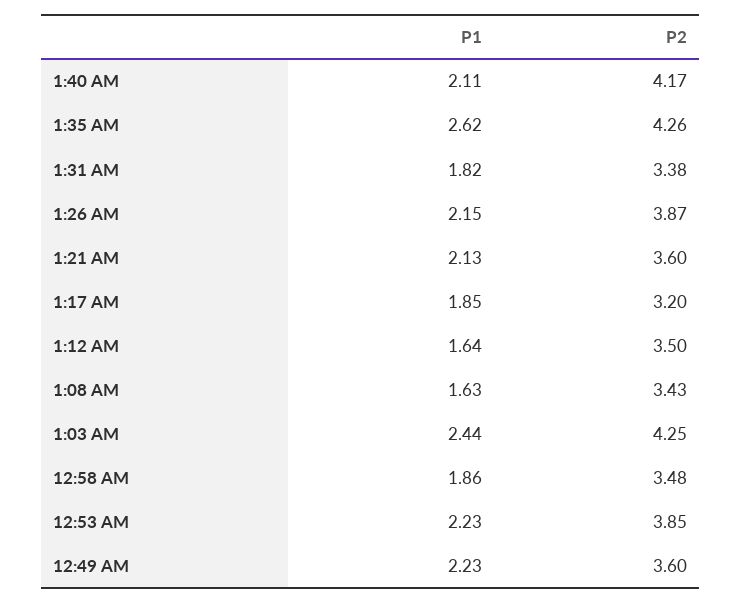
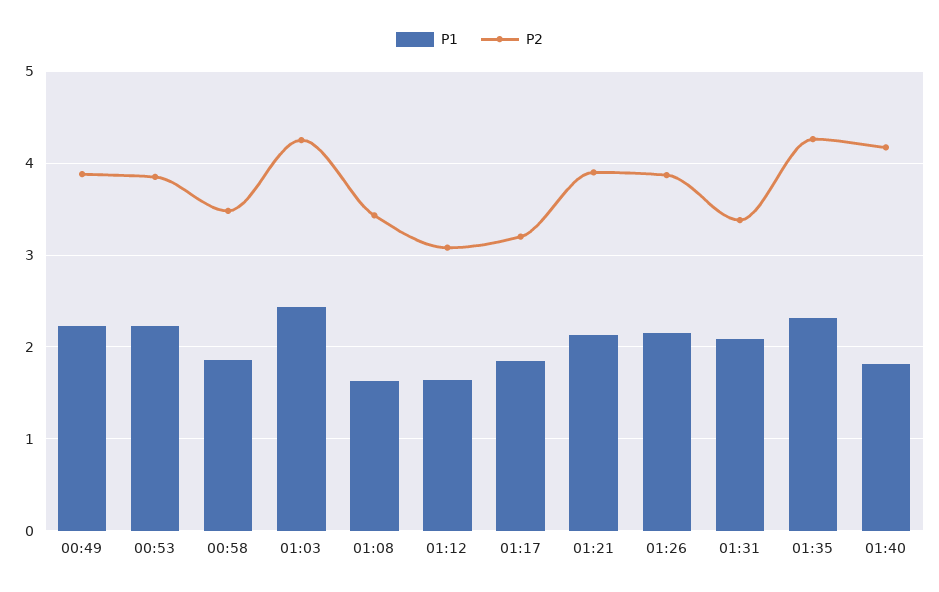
P1, 1:40 AM: 2.11 -> 1.8
P1, 1:35 AM: 2.62 -> 2.3
P1, 1:31 AM: 1.82 -> 2.1
P2, 1:21 AM: 3.6 -> 3.9
P2, 1:12 AM: 3.5 -> 3.1
P2, 12:49 AM: 3.6 -> 3.9

